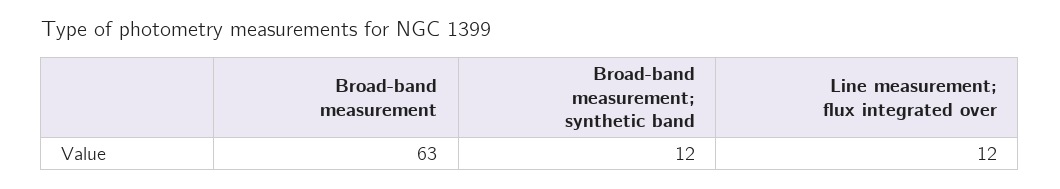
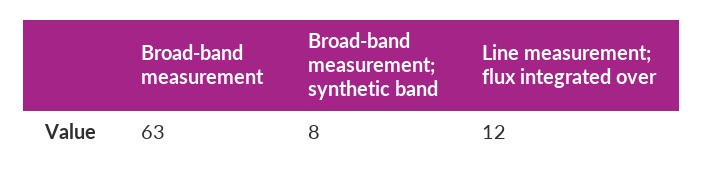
Broad-band measurement; synthetic band: 12 -> 8

